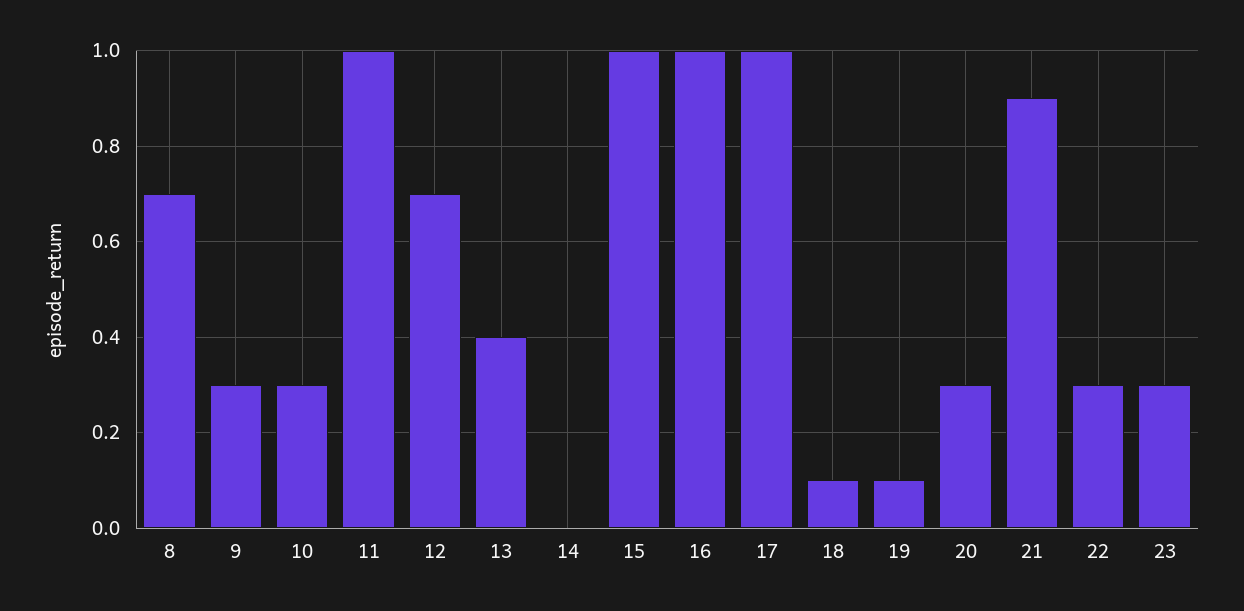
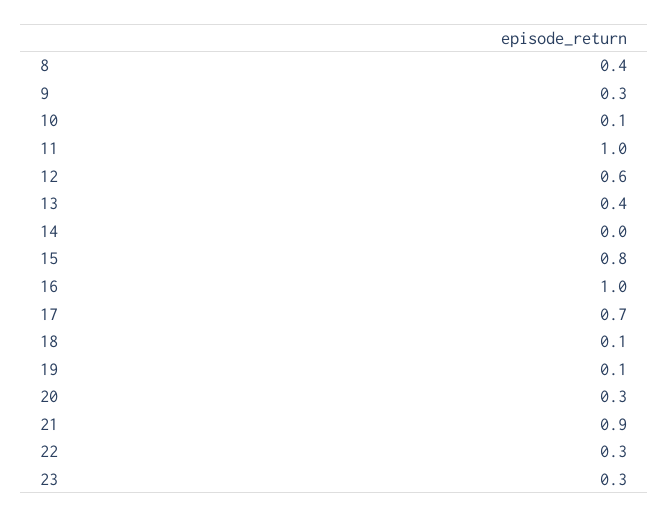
8: 0.7 -> 0.4
10: 0.3 -> 0.1
12: 0.7 -> 0.6
15: 1 -> 0.8
17: 1 -> 0.7

